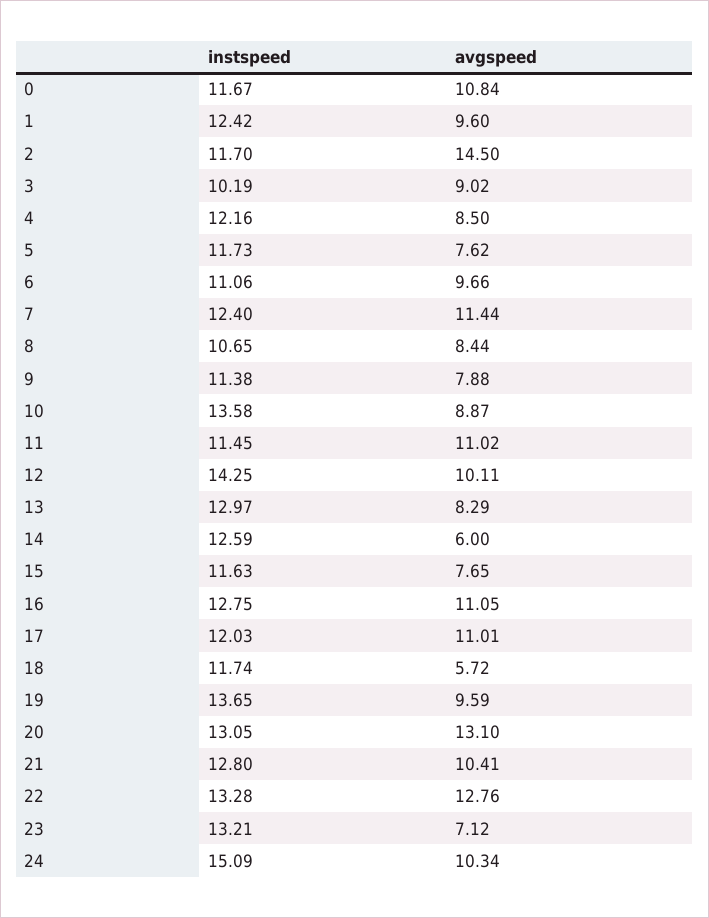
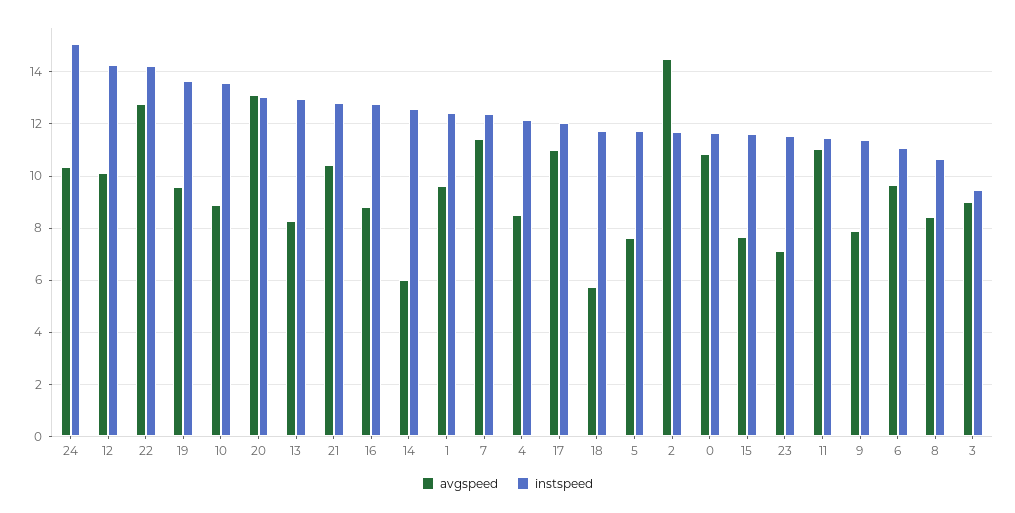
instspeed, 3: 10.19 -> 9.5
avgspeed, 16: 11.05 -> 8.75
instspeed, 22: 13.28 -> 14.25
instspeed, 23: 13.21 -> 11.5

